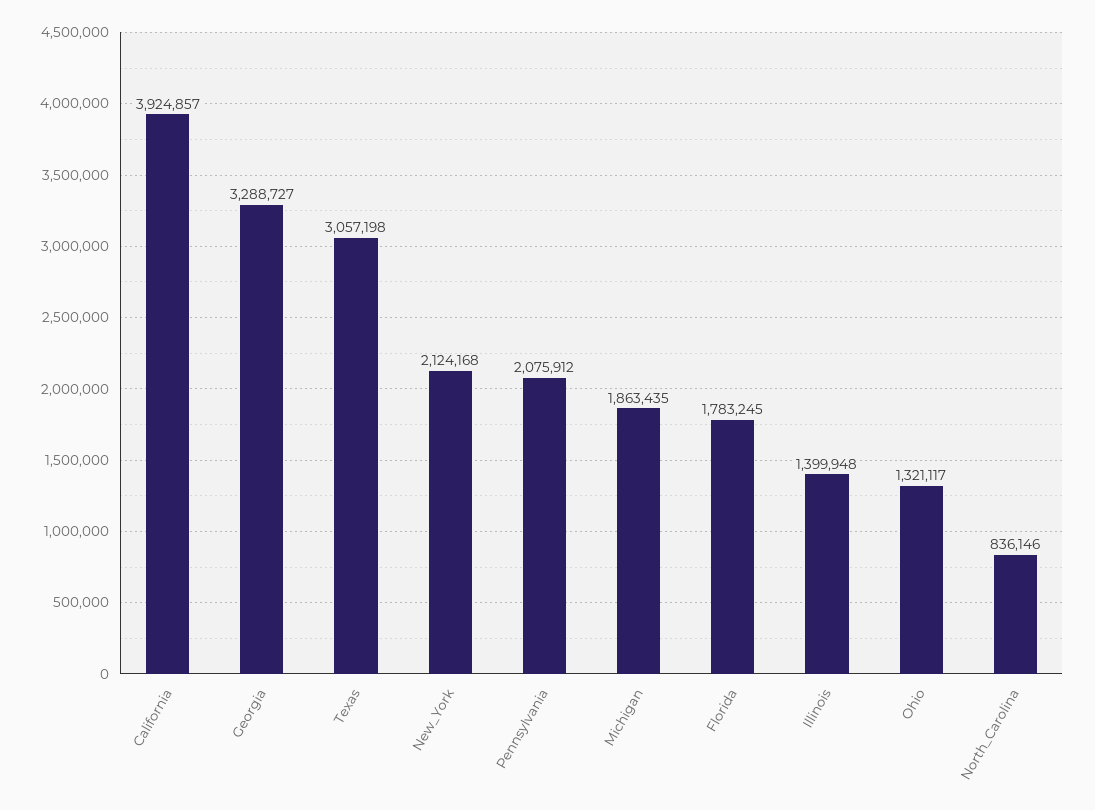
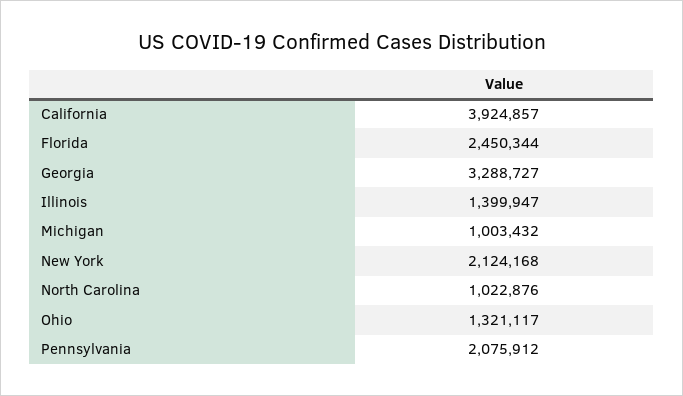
Texas: 3057198 -> none
Michigan: 1863435 -> 1003432
Florida: 1783245 -> 2450344
Illinois: 1399948 -> 1399947
North_Carolina: 836146 -> 1022876

